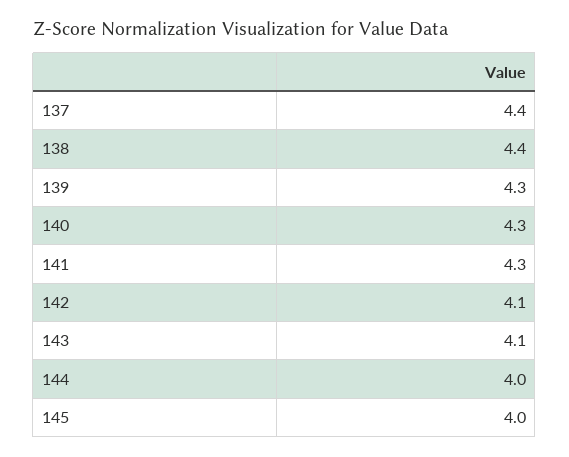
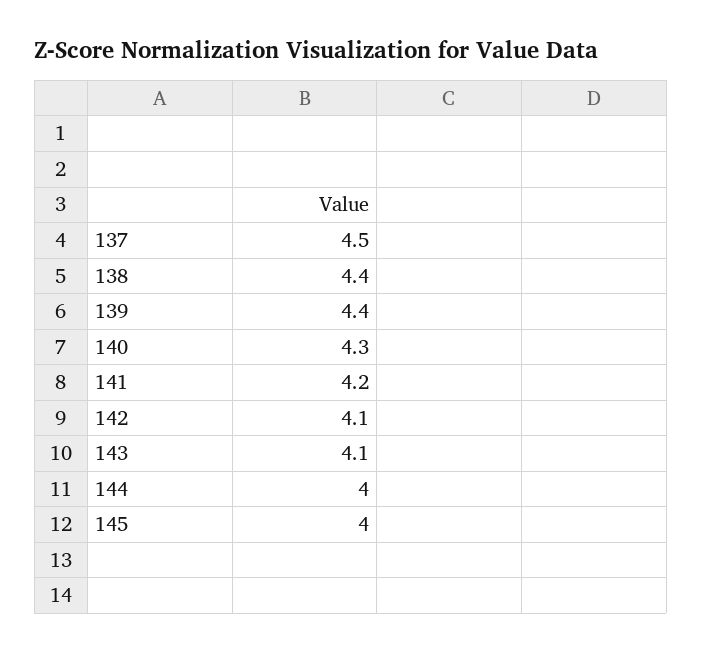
137: 4.4 -> 4.5
139: 4.3 -> 4.4
141: 4.3 -> 4.2

